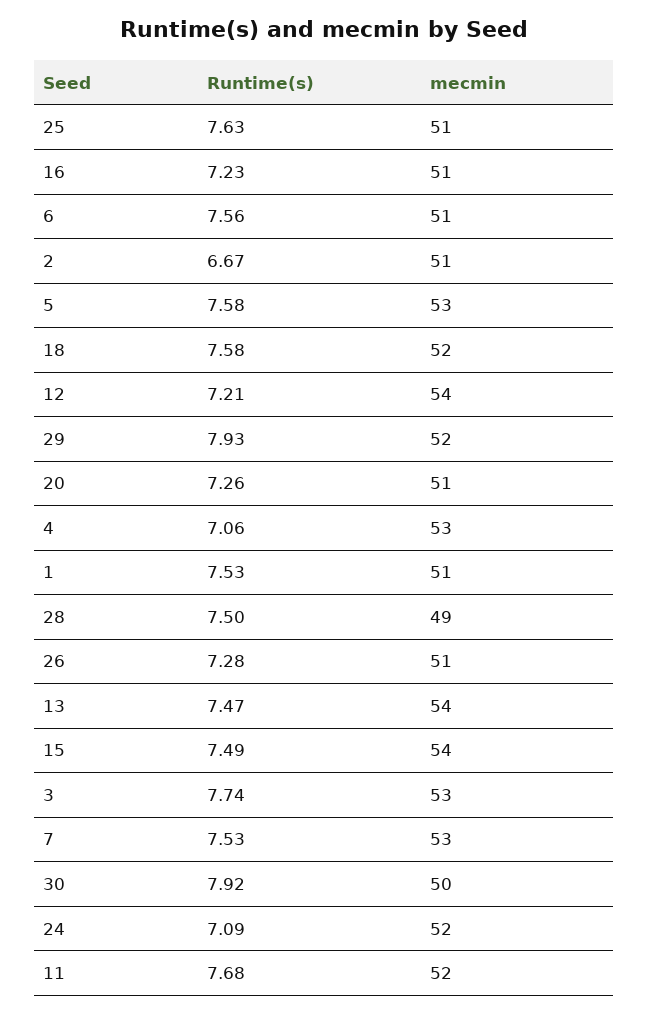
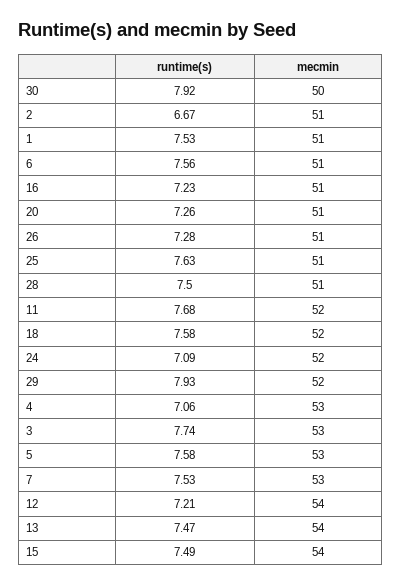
mecmin, 28: 49 -> 51

